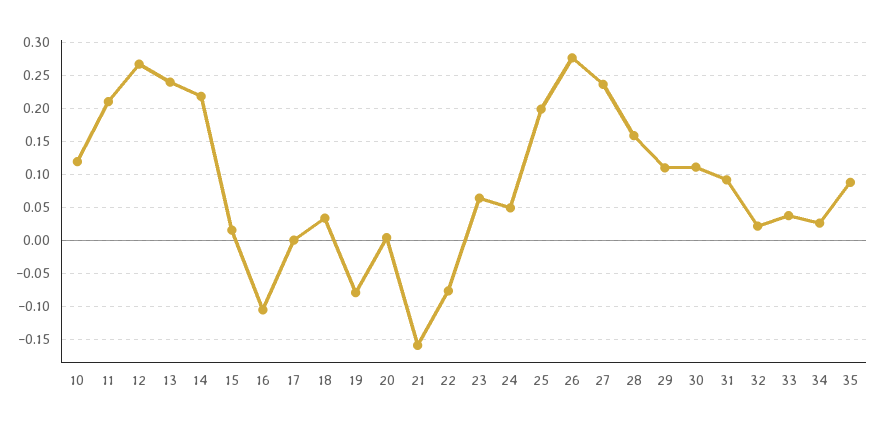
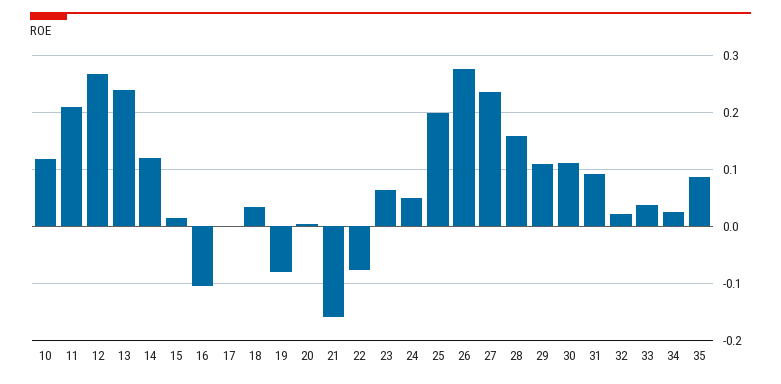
14: 0.22 -> 0.12

